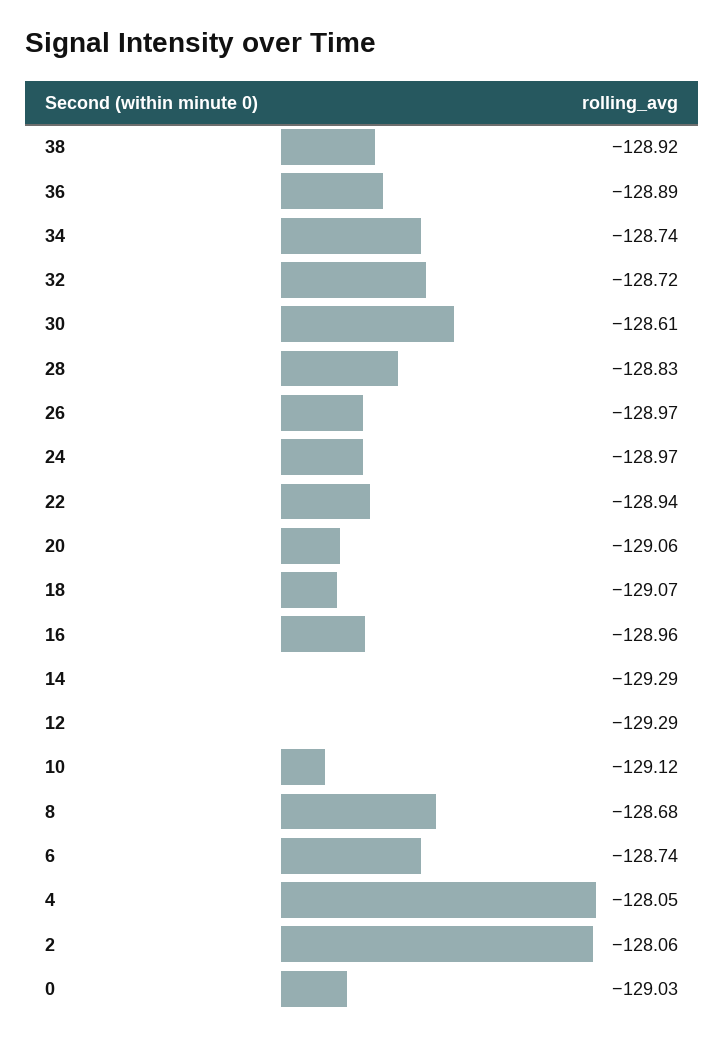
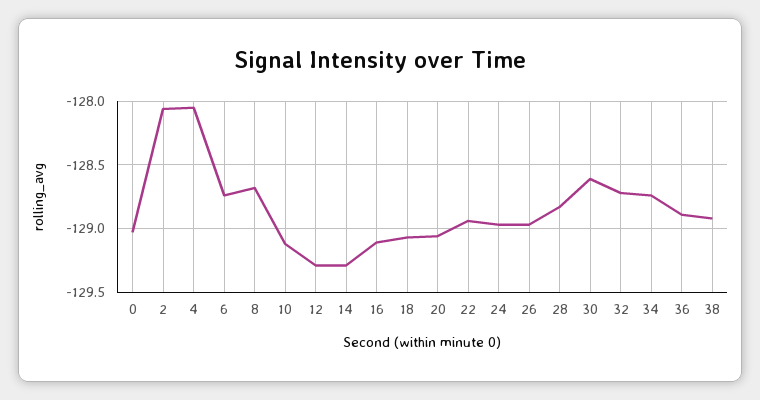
16: -128.96 -> -129.1

